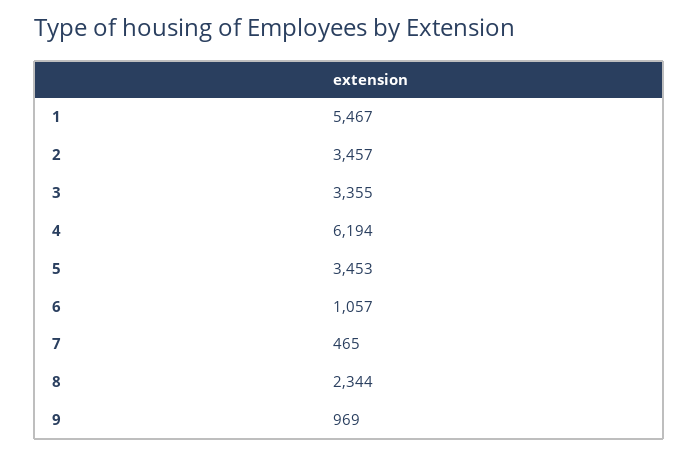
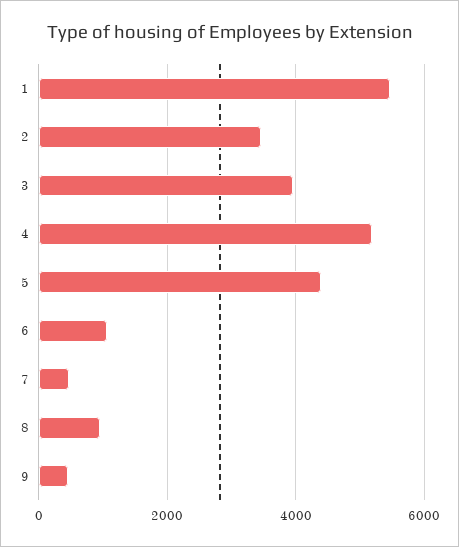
3: 3355 -> 4000
4: 6194 -> 5200
5: 3453 -> 4400
8: 2344 -> 1000
9: 969 -> 400

